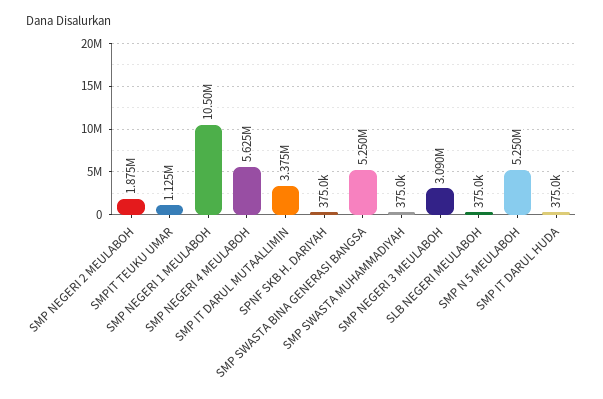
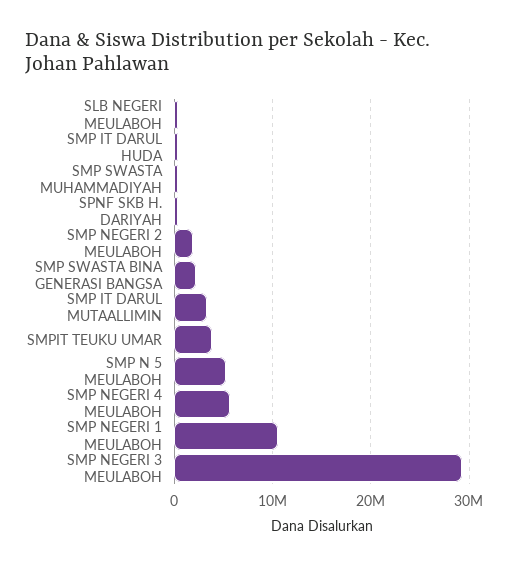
SMPIT TEUKU UMAR: 1125000 -> 4000000
SMP SWASTA BINA GENERASI BANGSA: 5250000 -> 2000000
SMP NEGERI 3 MEULABOH: 3090000 -> 29000000

